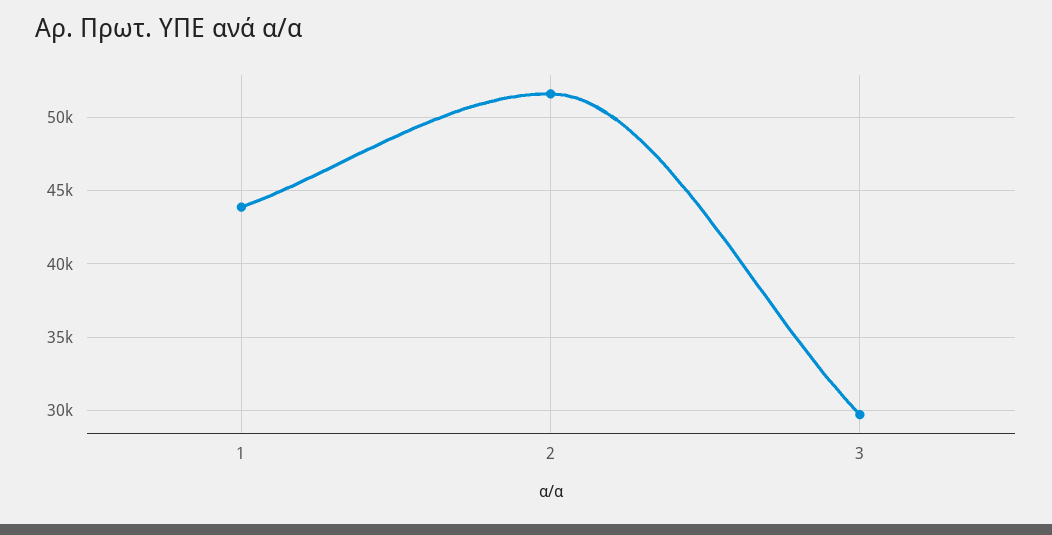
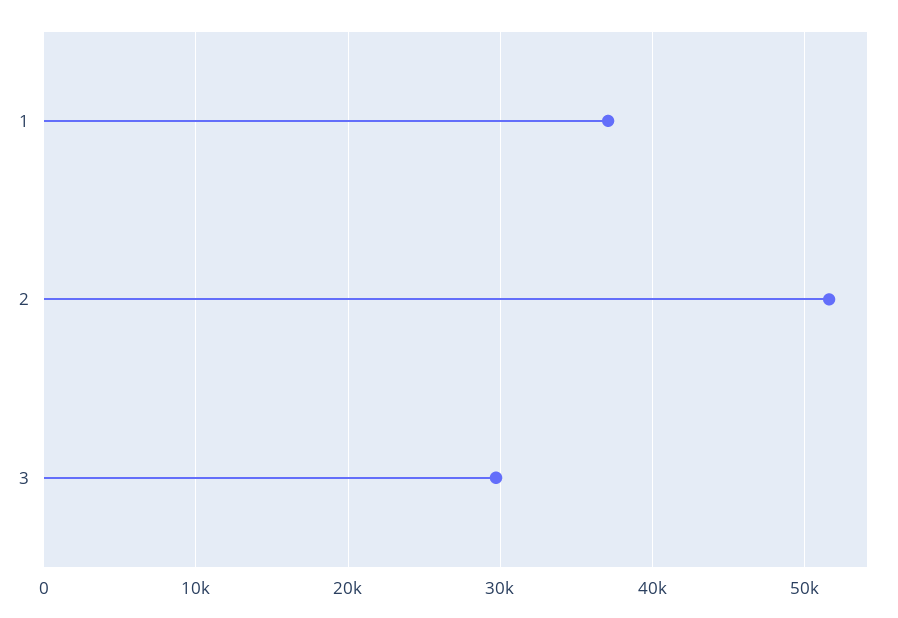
1: 44000 -> 37000

